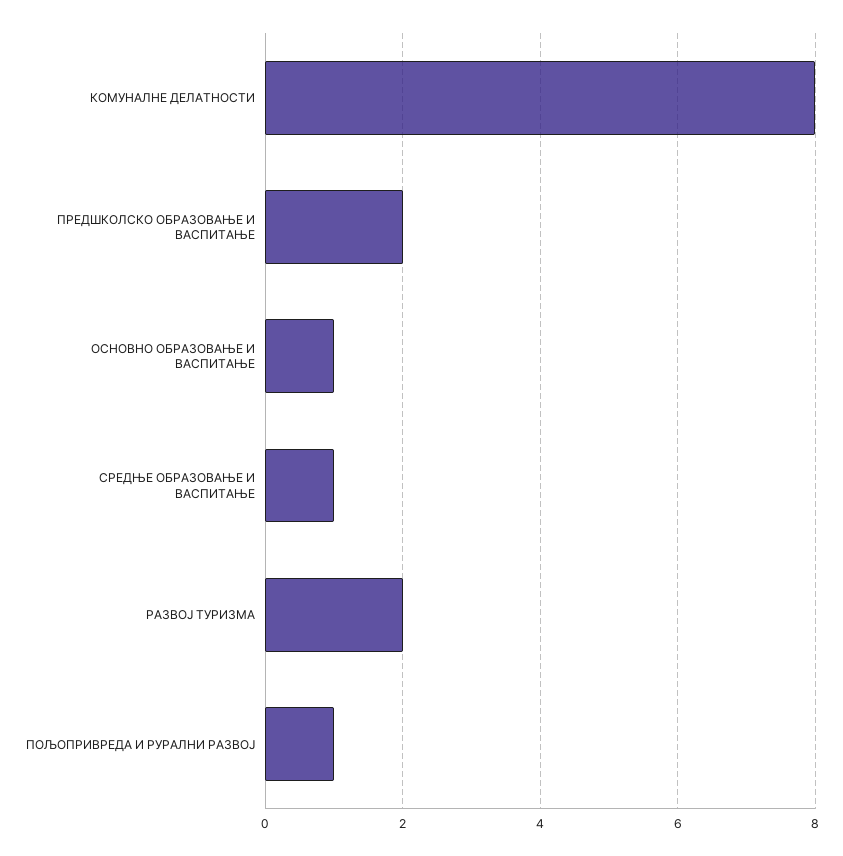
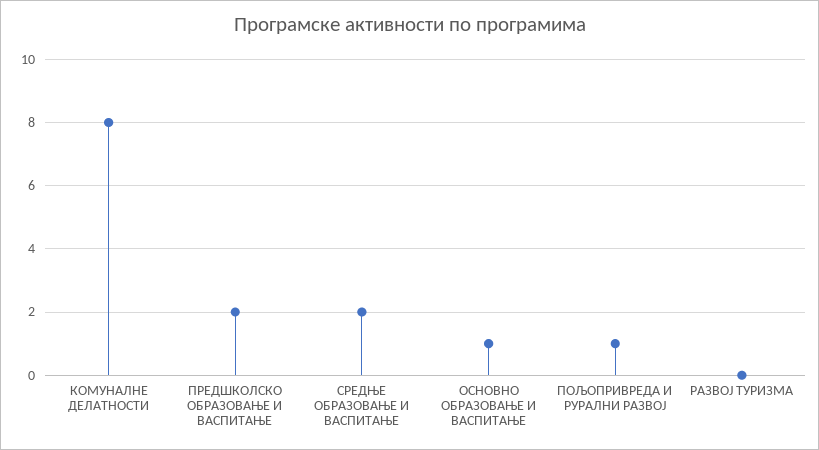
СРЕДЊЕ ОБРАЗОВАЊЕ И ВАСПИТАЊЕ: 1 -> 2
РАЗВОЈ ТУРИЗМА: 2 -> 0

